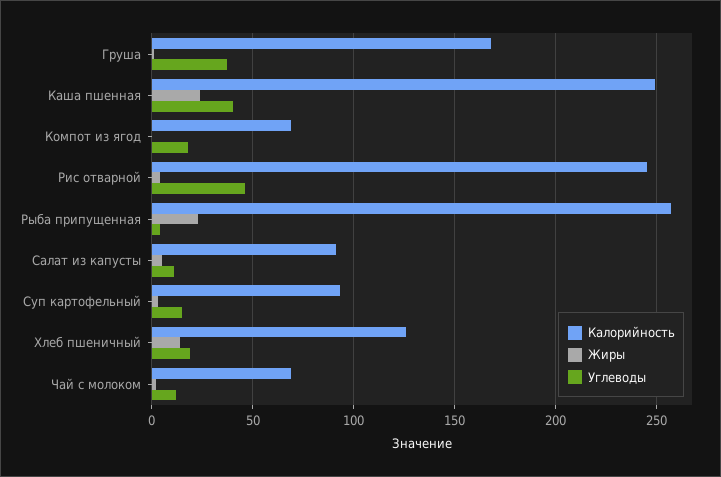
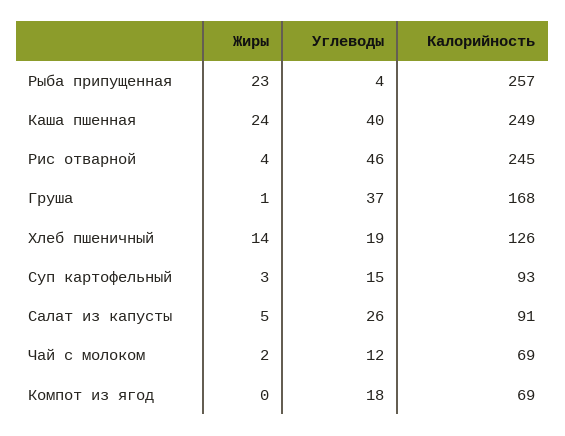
Углеводы, Салат из капусты: 10 -> 26

